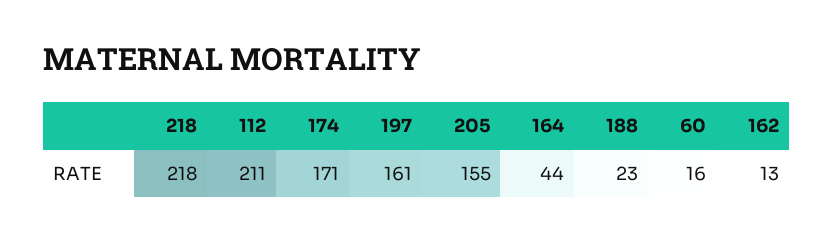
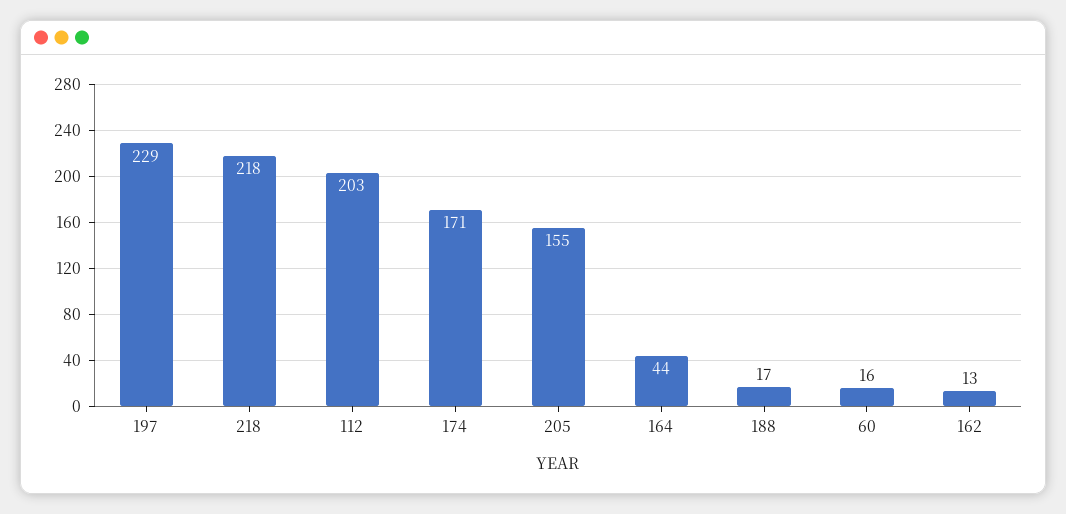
112: 211 -> 203
197: 161 -> 229
188: 23 -> 17

